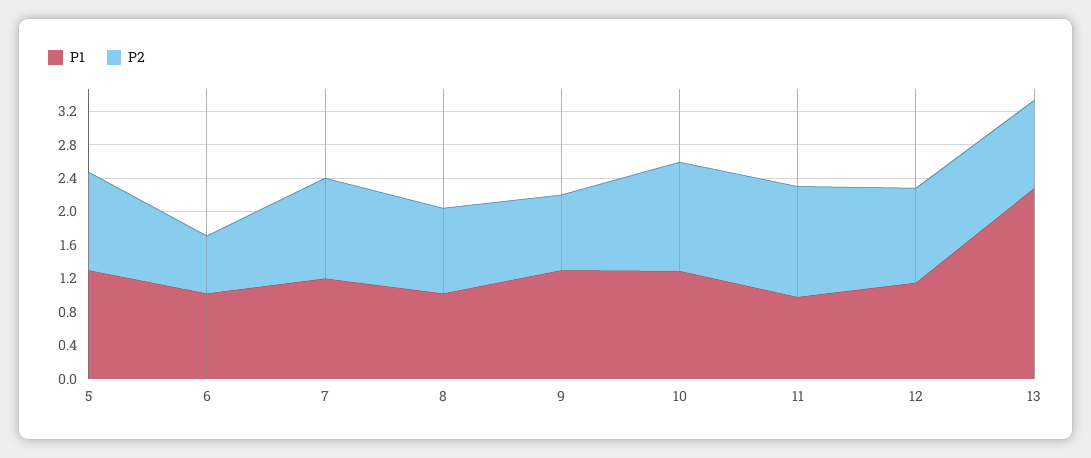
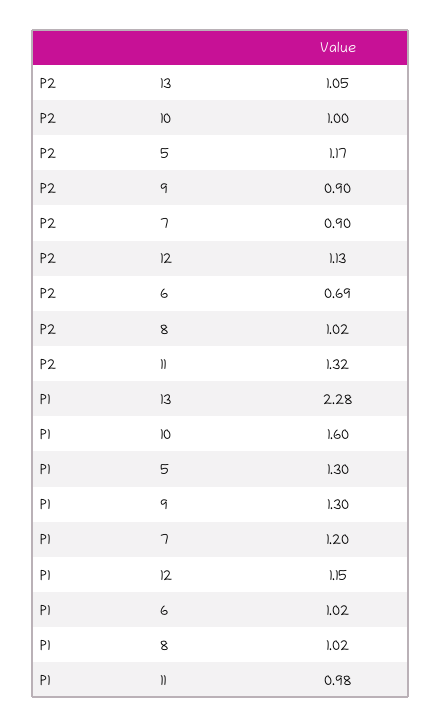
P2, 7: 1.2 -> 0.9
P1, 10: 1.3 -> 1.6
P2, 10: 1.3 -> 1

